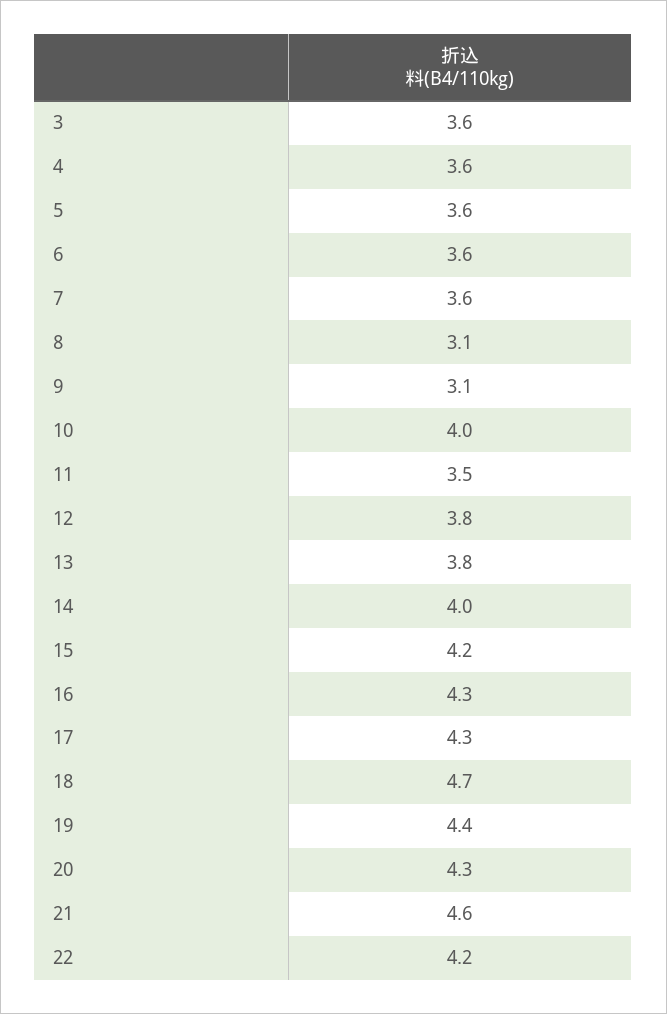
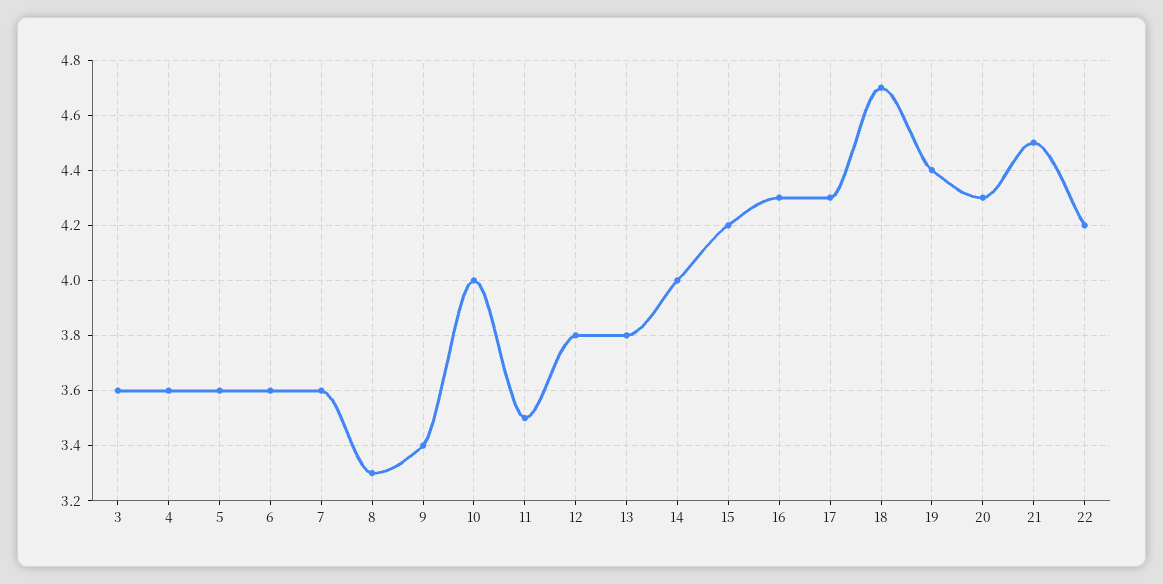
8: 3.1 -> 3.3
9: 3.1 -> 3.4
21: 4.6 -> 4.5

